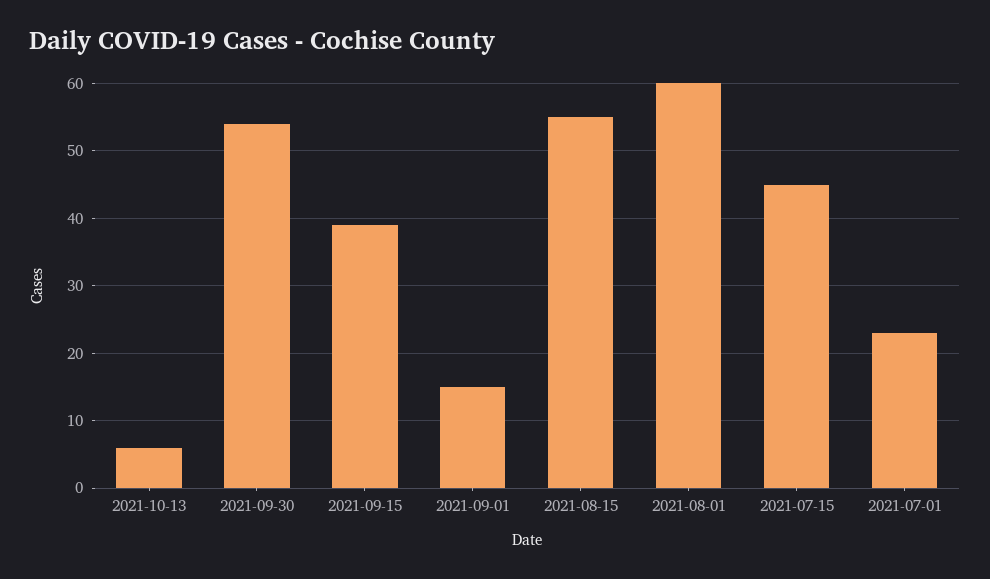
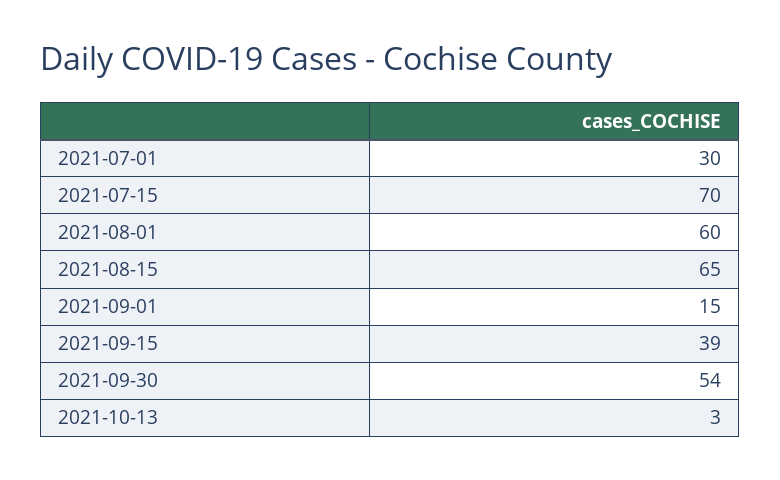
2021-10-13: 6 -> 3
2021-08-15: 55 -> 65
2021-07-15: 45 -> 70
2021-07-01: 23 -> 30

